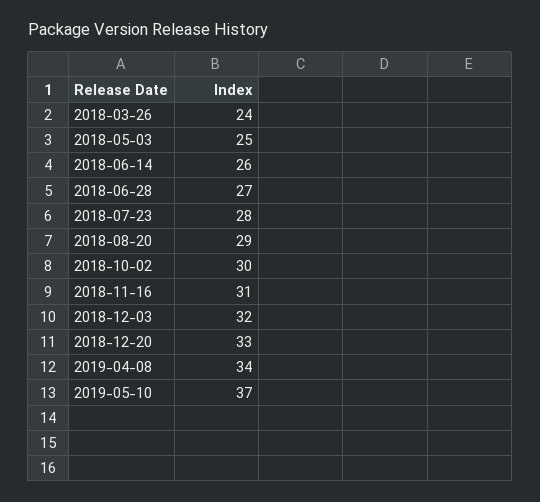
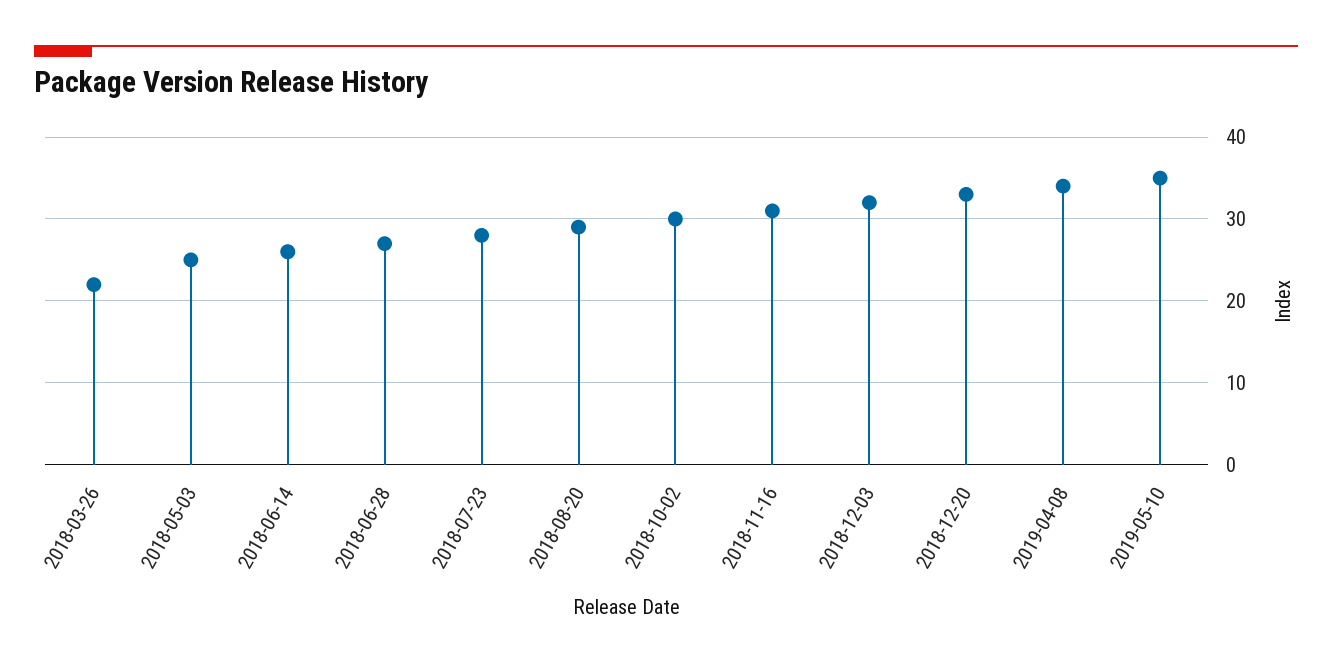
2018-03-26: 24 -> 22
2019-05-10: 37 -> 35

